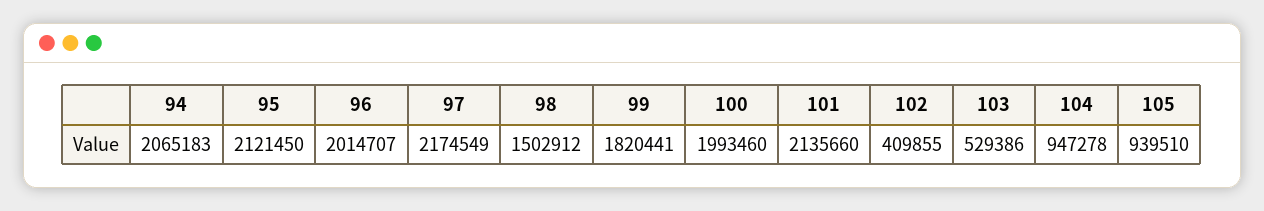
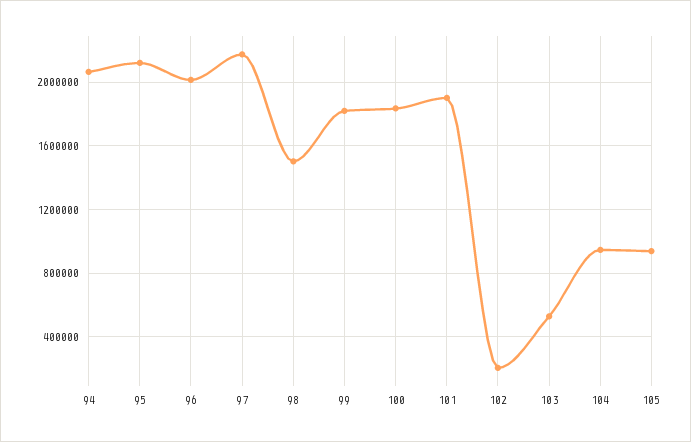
100: 1993460 -> 1850000
101: 2135660 -> 1900000
102: 409855 -> 200000

